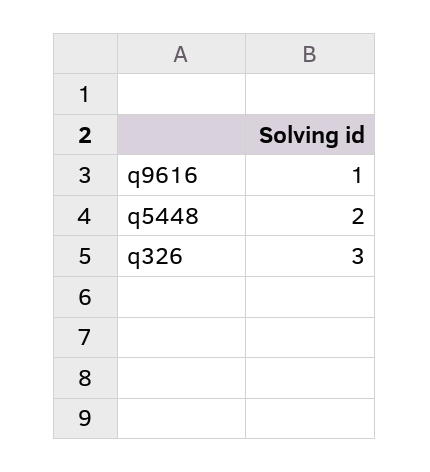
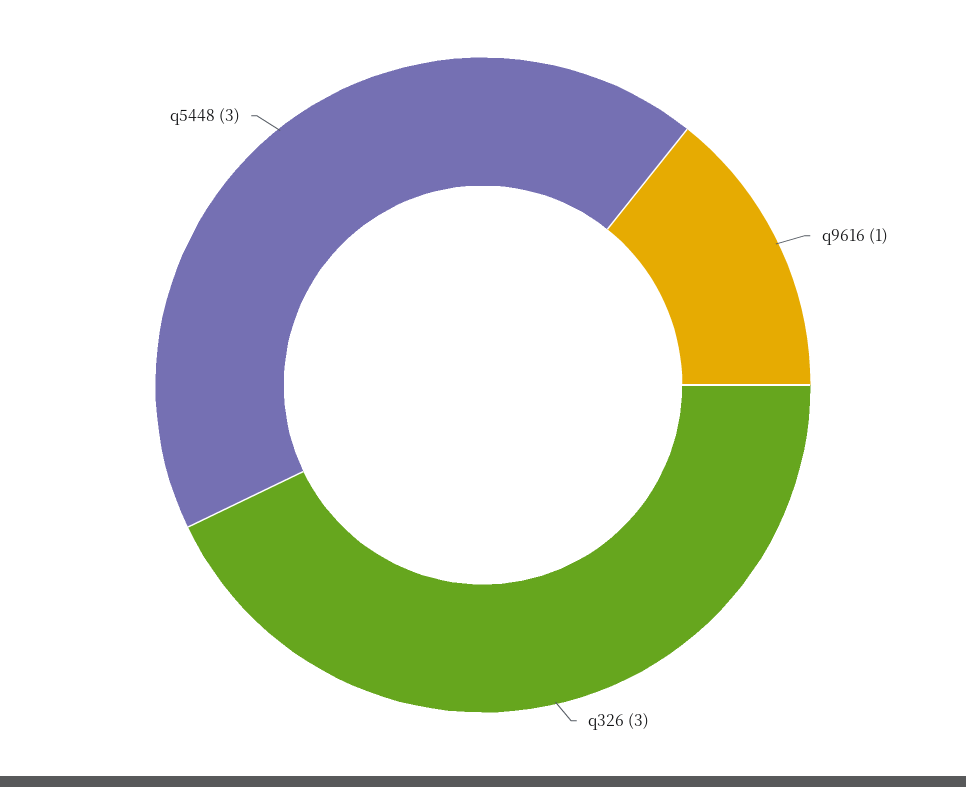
q5448: 2 -> 3

